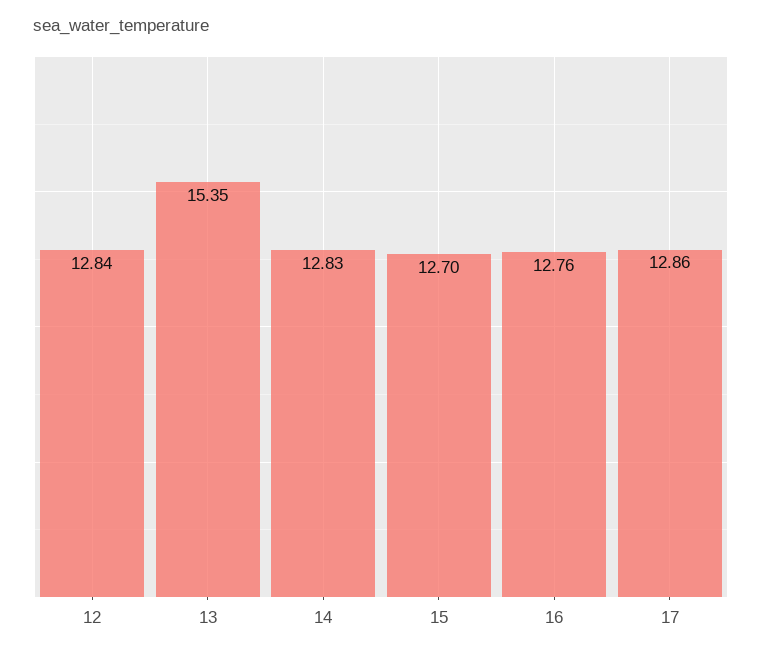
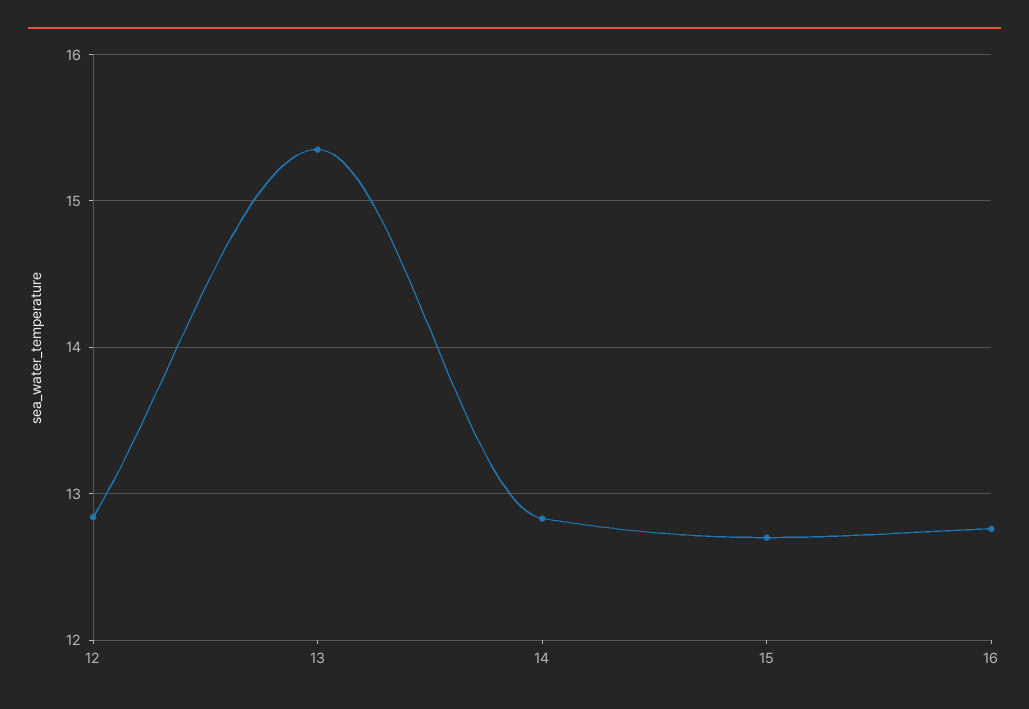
17: 12.86 -> none

